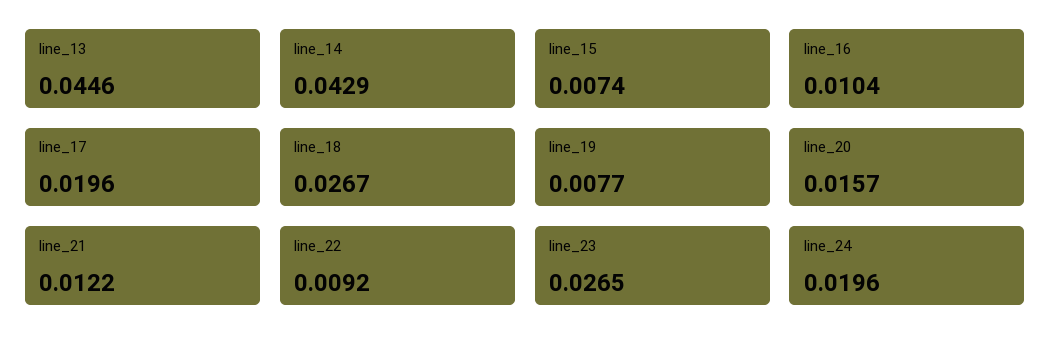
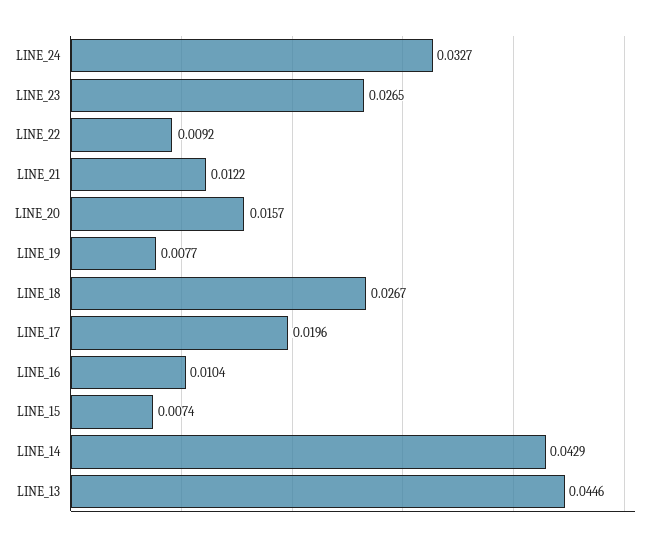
line_24: 0.0196 -> 0.0327

